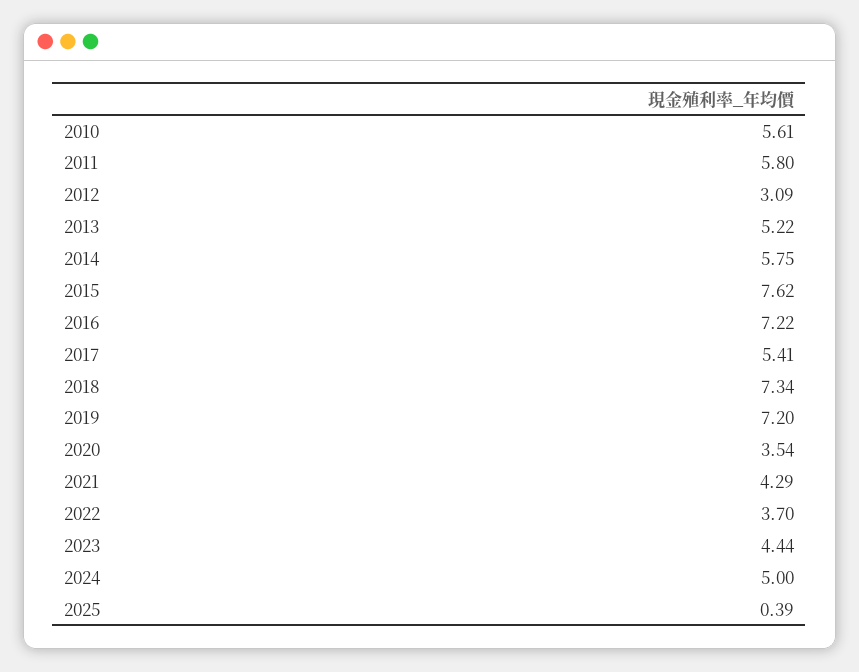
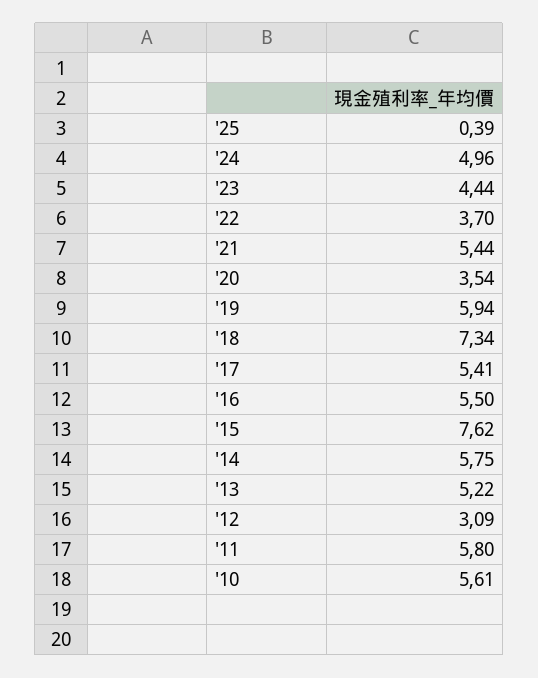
2016: 7.22 -> 5.5
2019: 7.2 -> 5.94
2021: 4.29 -> 5.44
2024: 5 -> 4.96

